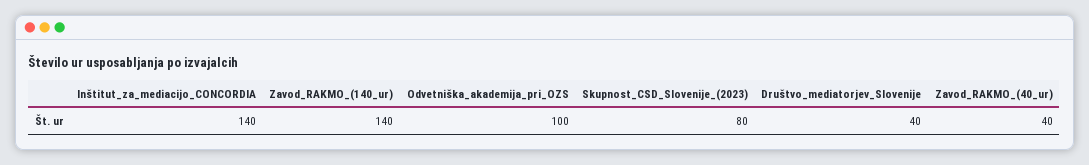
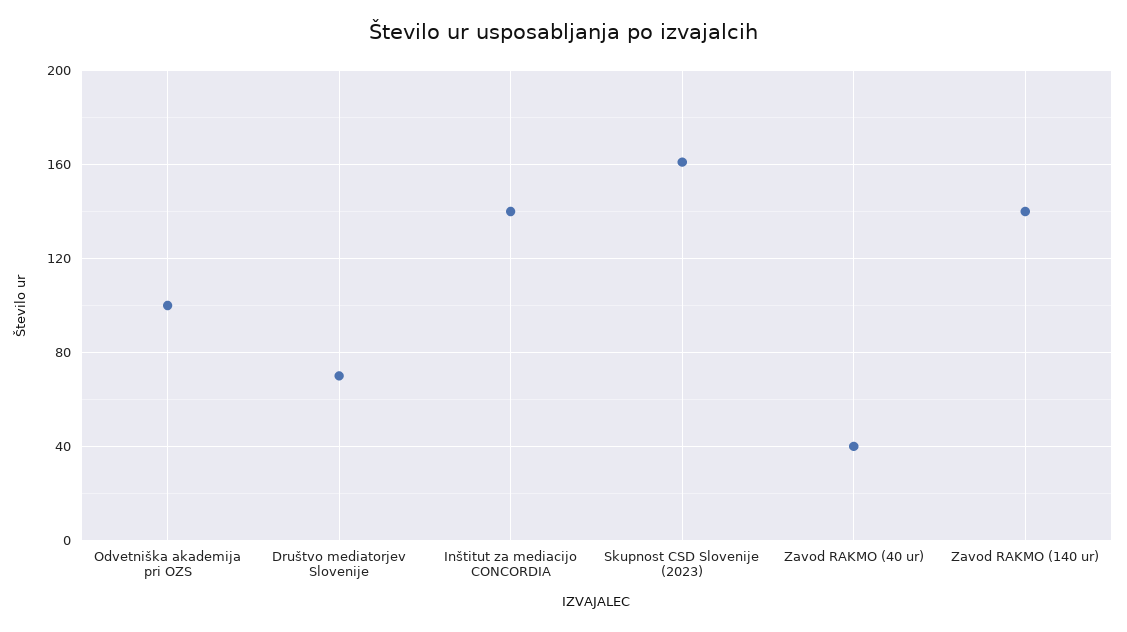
Skupnost_CSD_Slovenije_(2023): 80 -> 160
Društvo_mediatorjev_Slovenije: 40 -> 70

